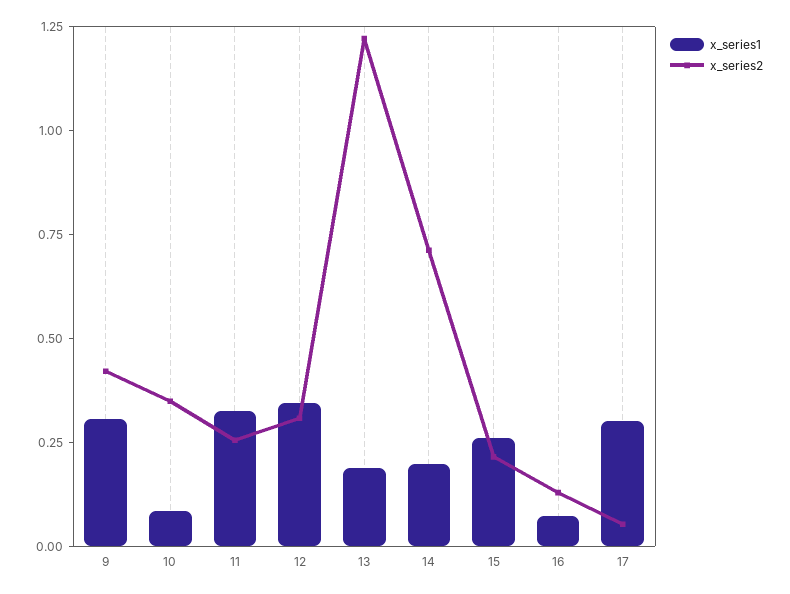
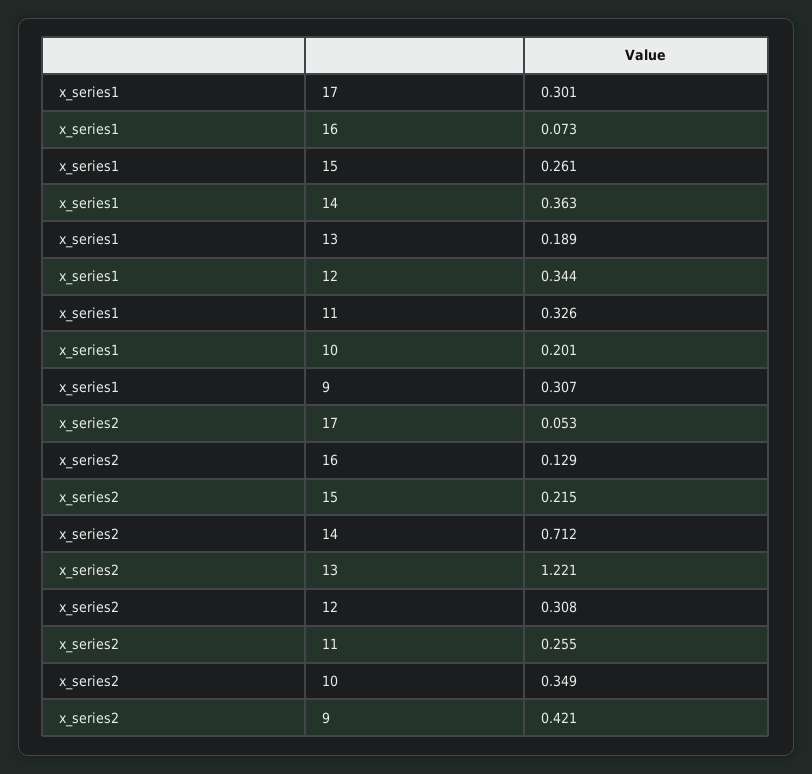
x_series1, 10: 0.1 -> 0.201
x_series1, 14: 0.2 -> 0.363

